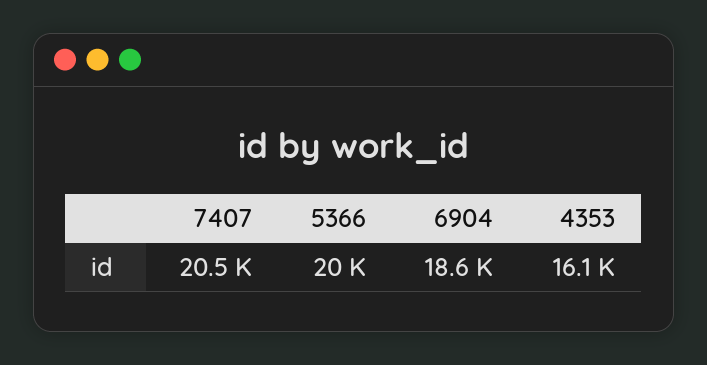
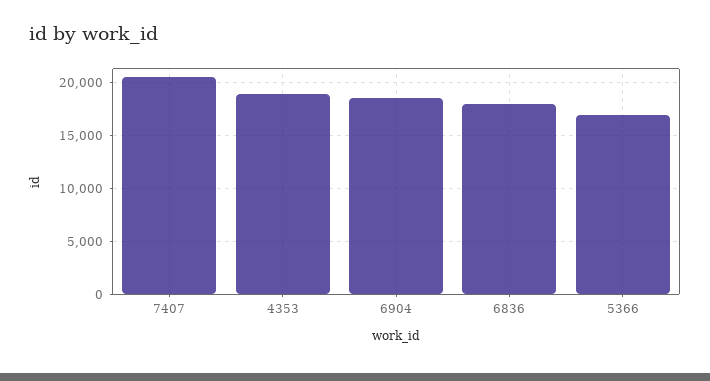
5366: 20000 -> 17000
4353: 16100 -> 19000
6836: none -> 18000

